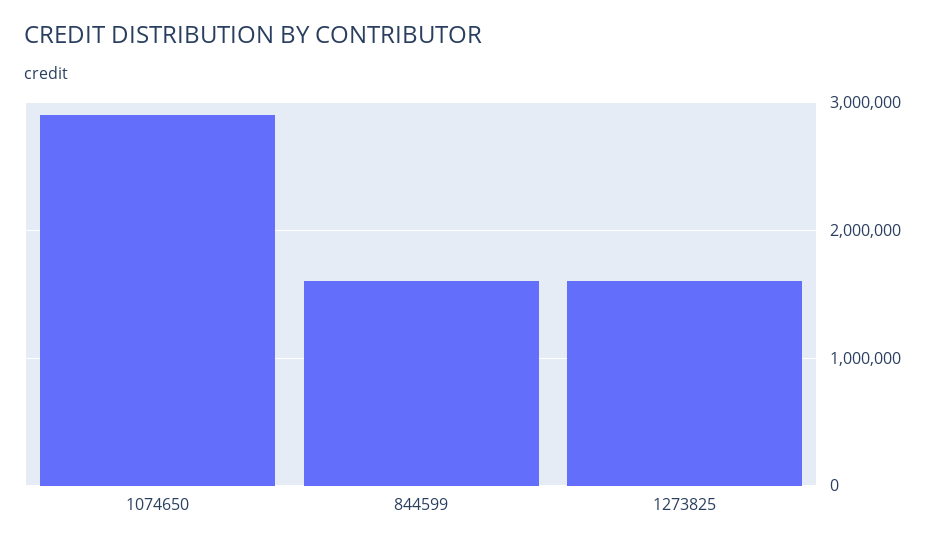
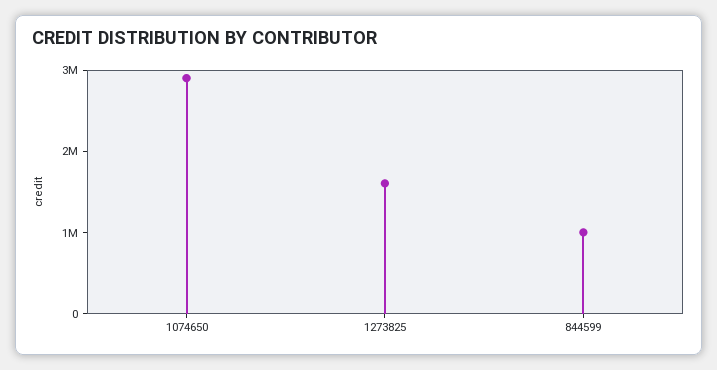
844599: 1600000 -> 1000000

